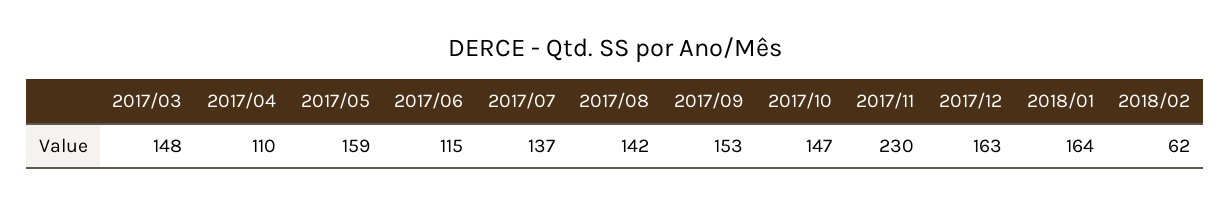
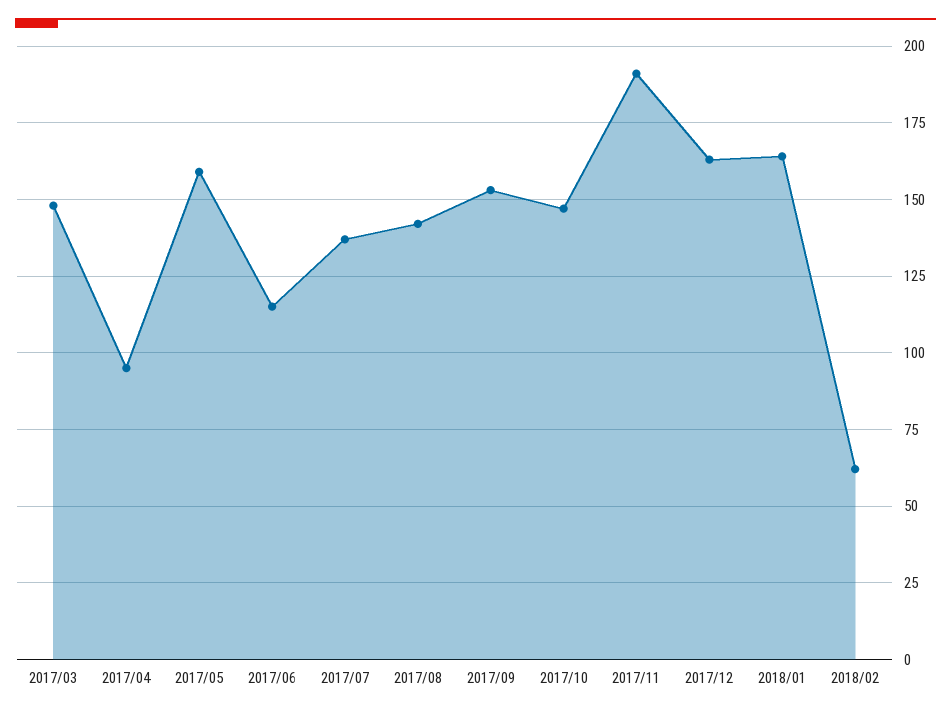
2017/04: 110 -> 95
2017/11: 230 -> 190

